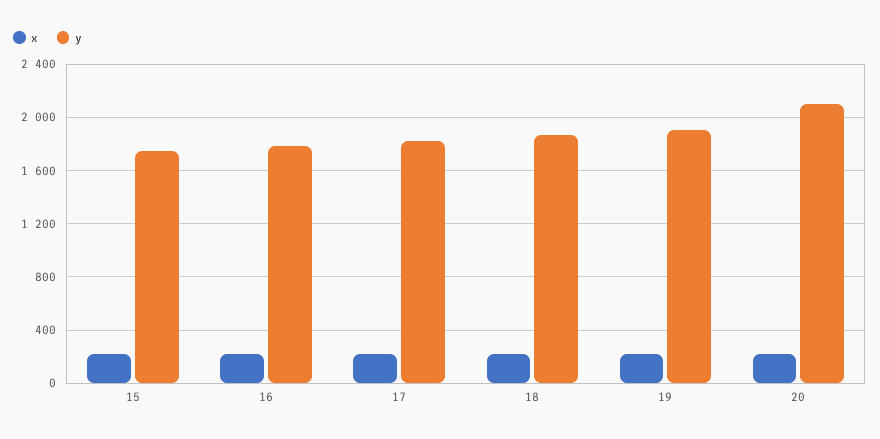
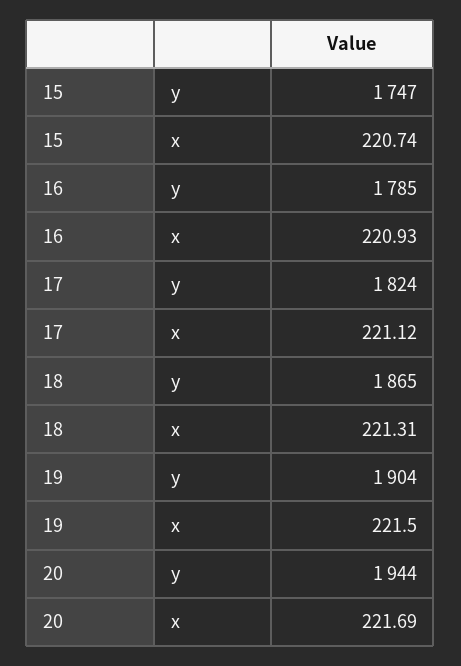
y, 20: 2100 -> 1944

